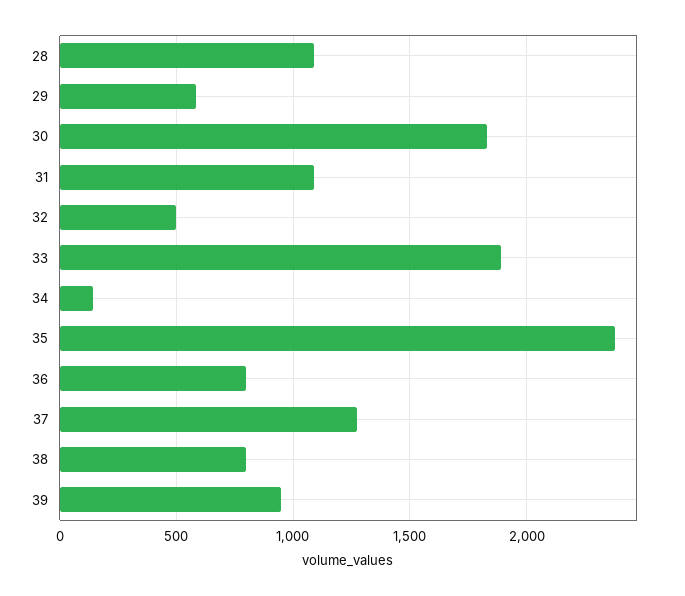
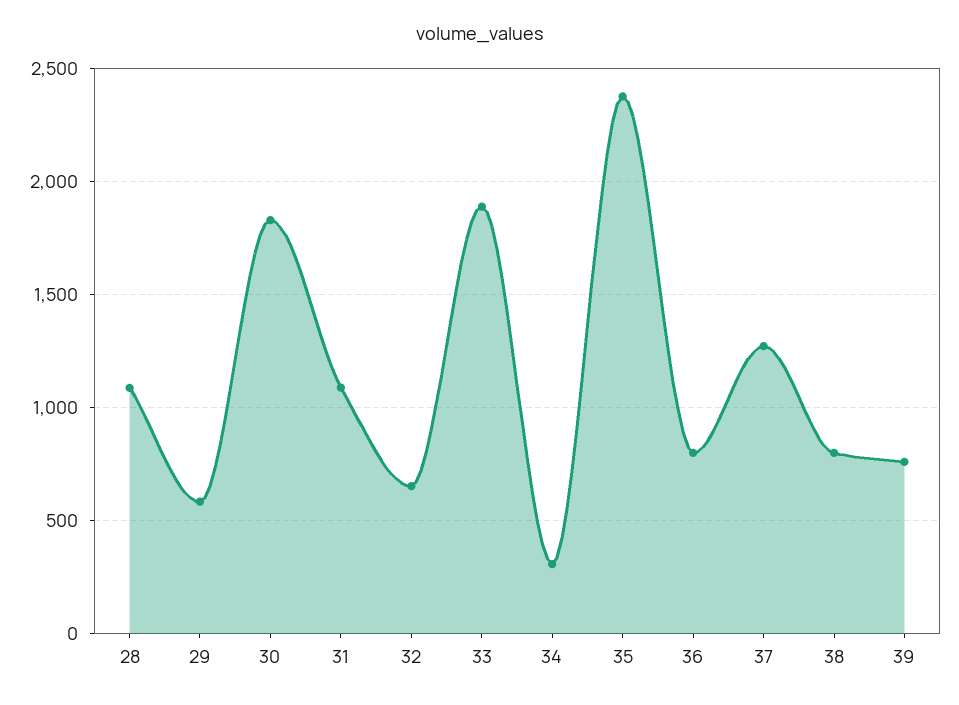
32: 500 -> 650
34: 150 -> 300
39: 950 -> 750

